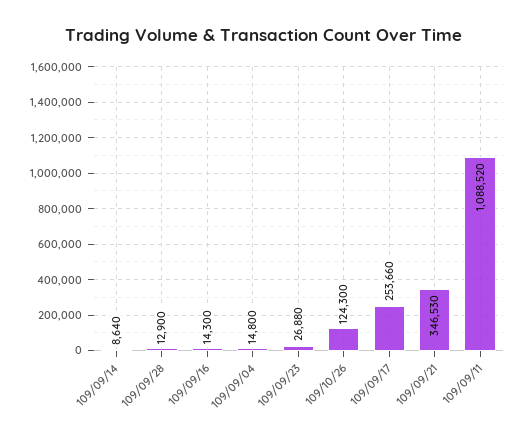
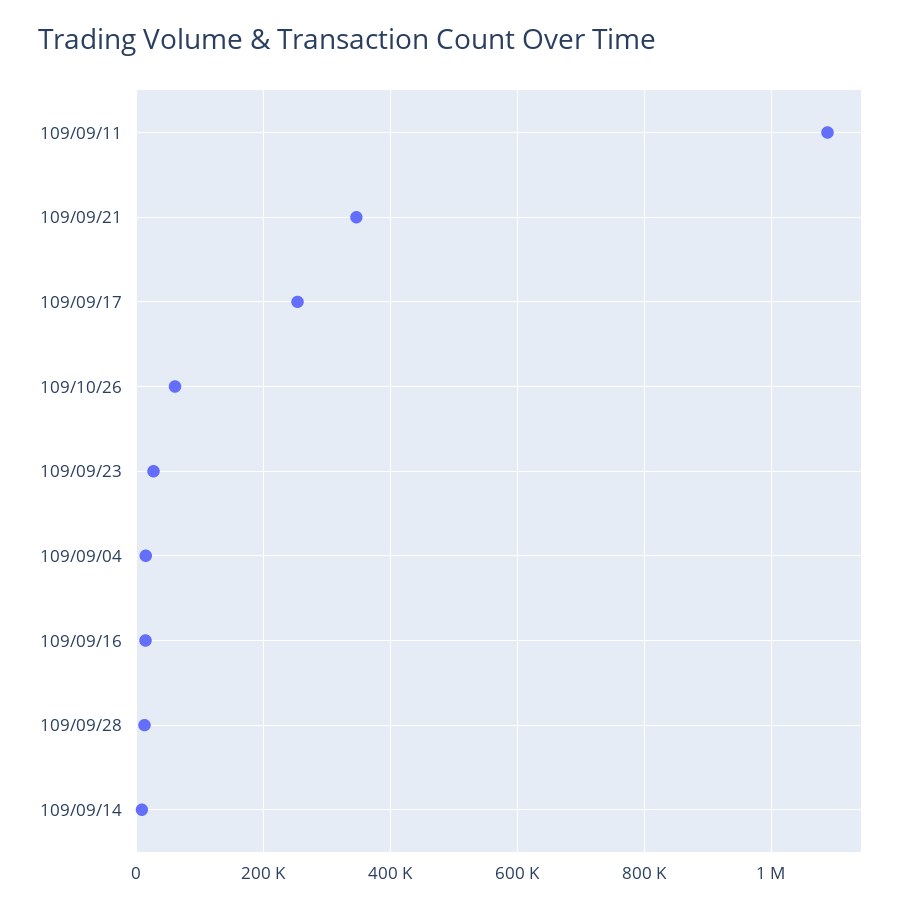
109/10/26: 124300 -> 60000

